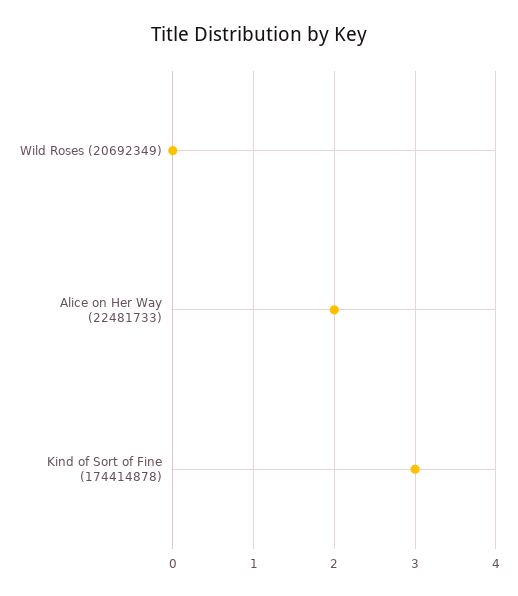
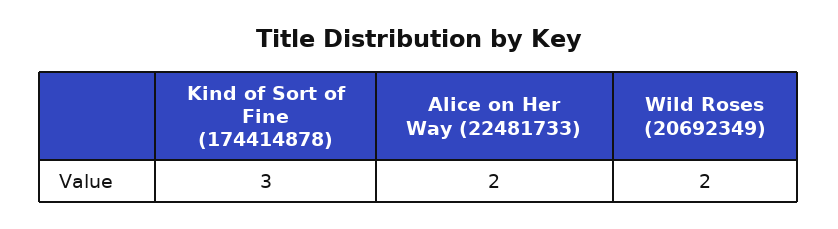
Wild Roses (20692349): 0 -> 2

